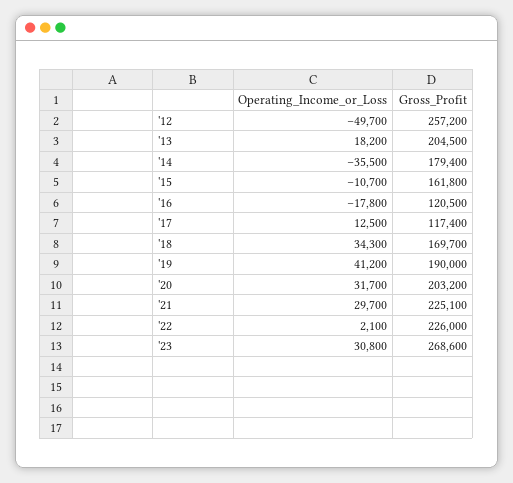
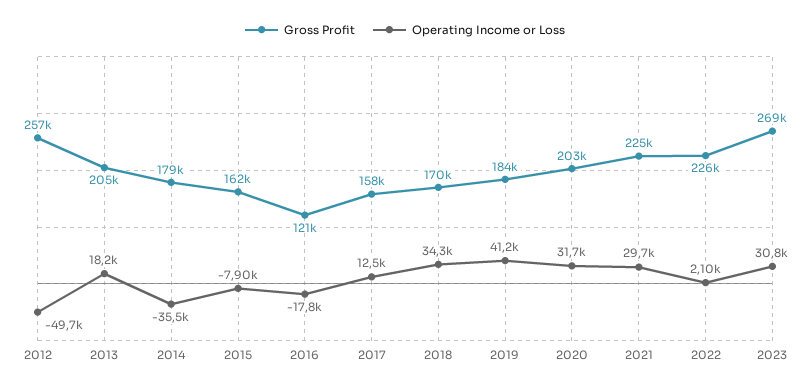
Operating_Income_or_Loss, '15: -10700 -> -7900
Gross_Profit, '17: 117400 -> 158000
Gross_Profit, '19: 190000 -> 184000

